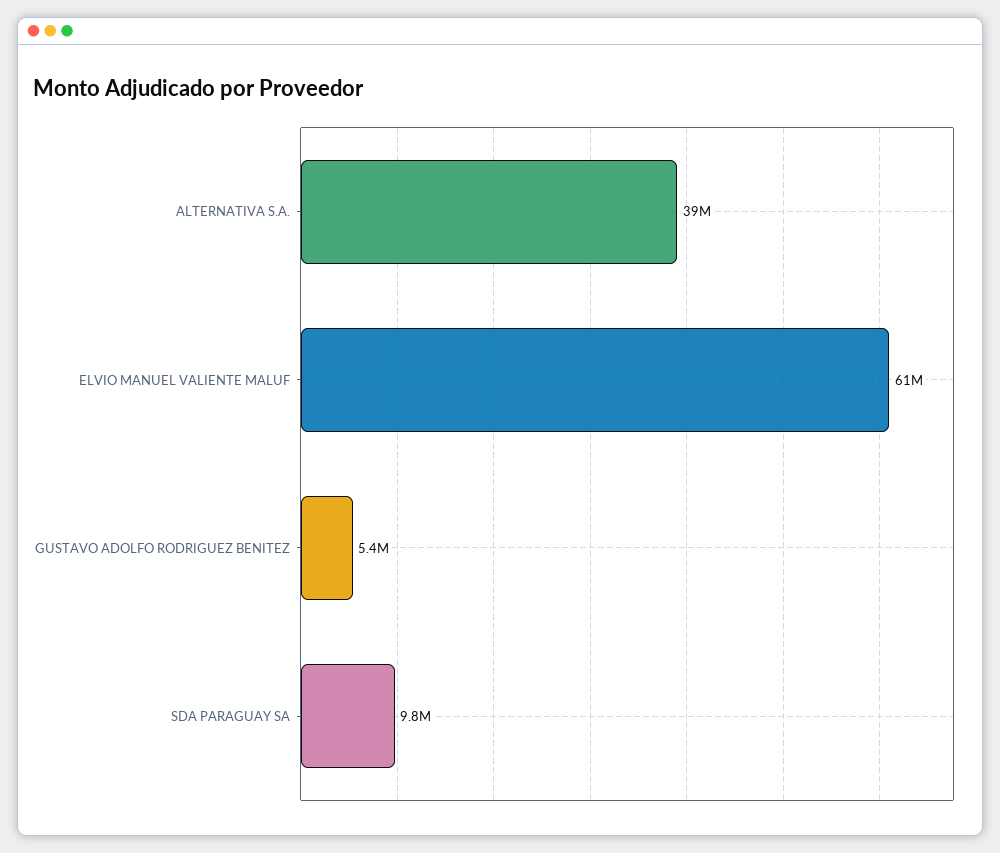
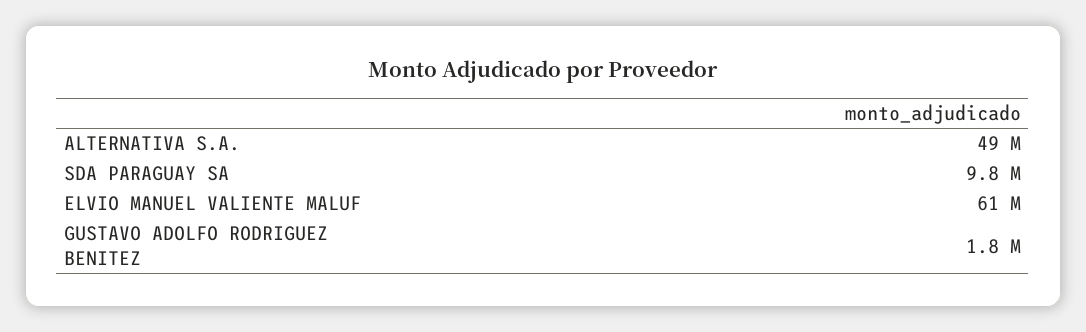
ALTERNATIVA S.A.: 39000000 -> 49000000
GUSTAVO ADOLFO RODRIGUEZ BENITEZ: 5400000 -> 1800000

